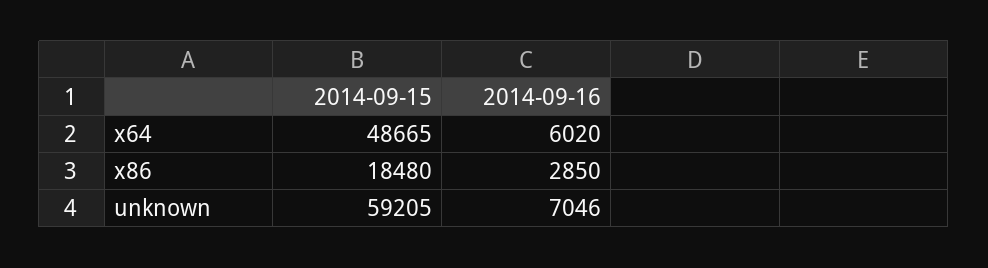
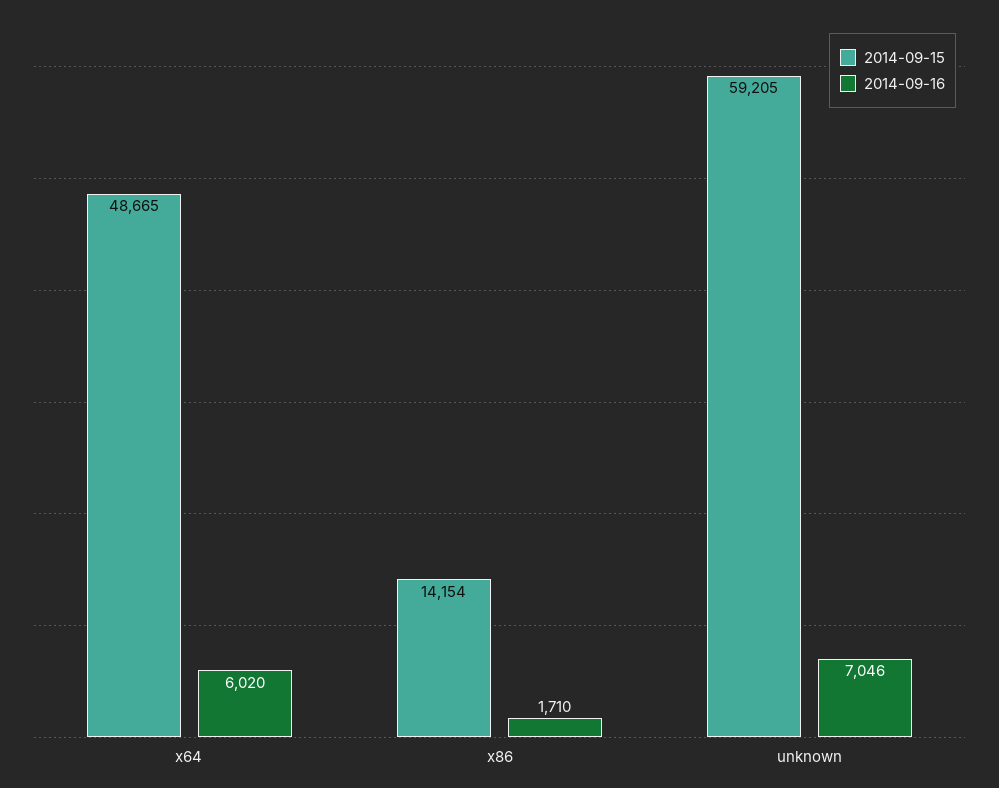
2014-09-15, x86: 18480 -> 14154
2014-09-16, x86: 2850 -> 1710

